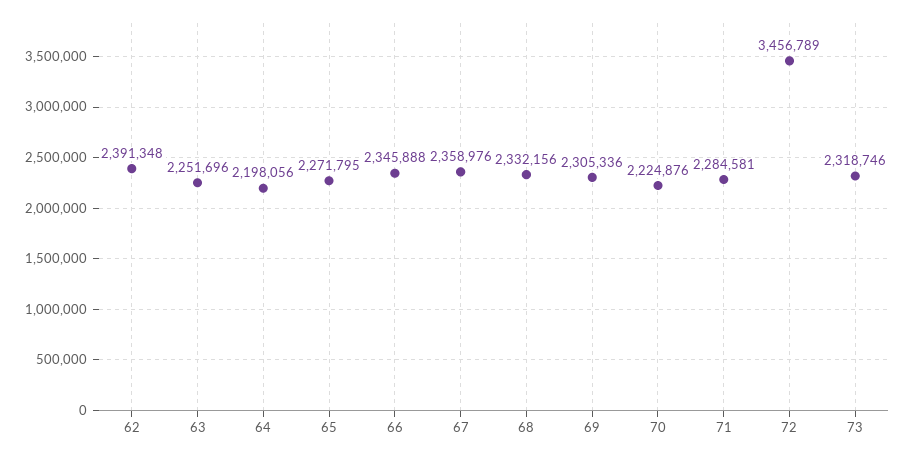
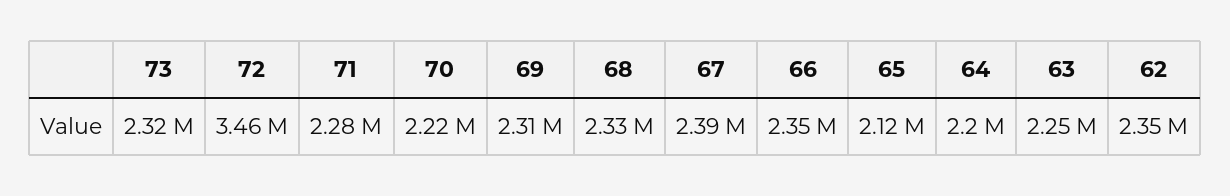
62: 2391348 -> 2350000
65: 2271795 -> 2120000
67: 2358976 -> 2390000

